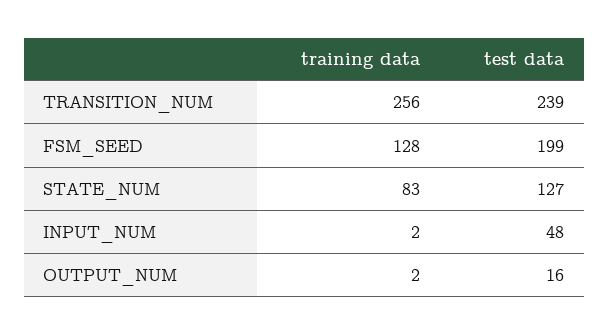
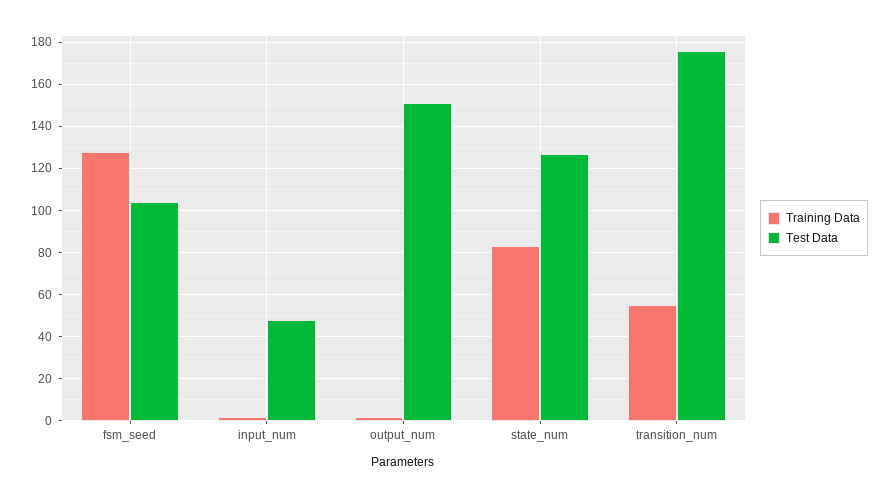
training data, TRANSITION_NUM: 256 -> 55
test data, TRANSITION_NUM: 239 -> 175
test data, FSM_SEED: 199 -> 105
test data, OUTPUT_NUM: 16 -> 150

